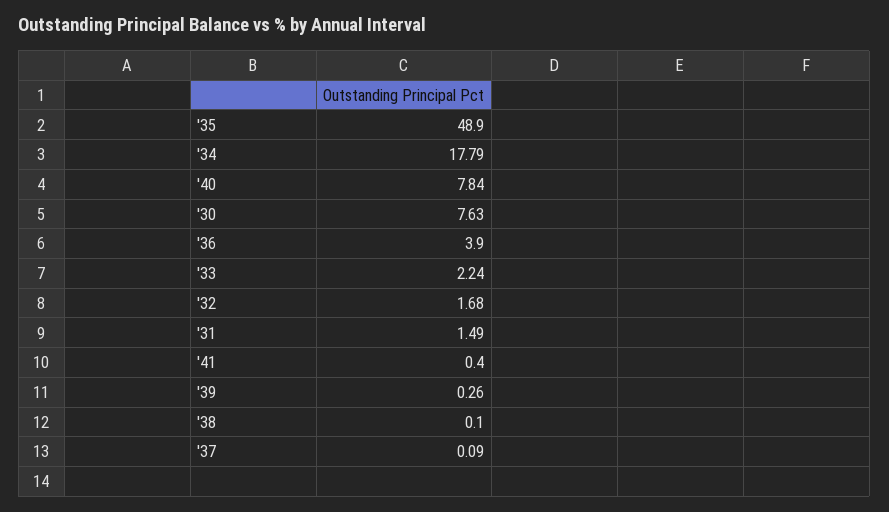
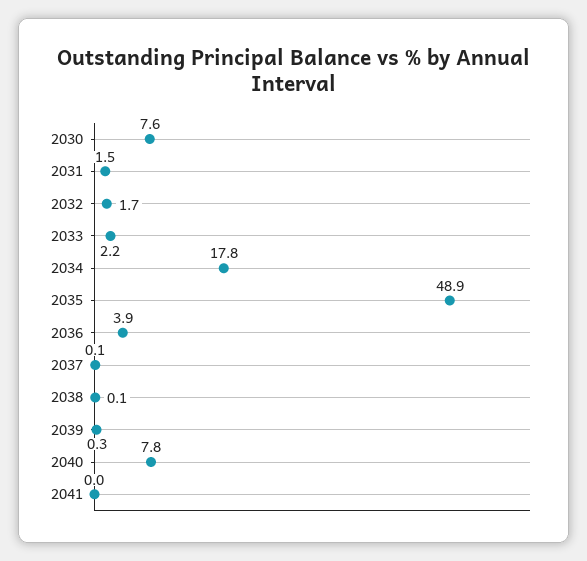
'41: 0.4 -> 0

